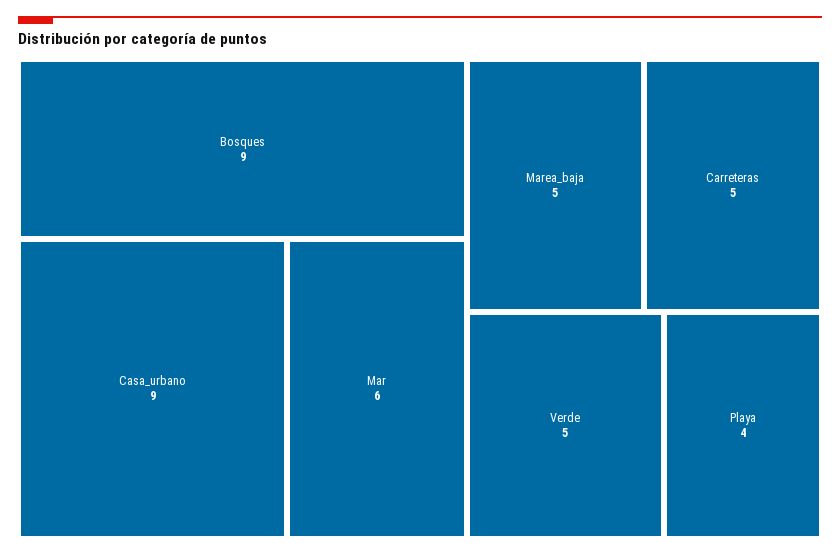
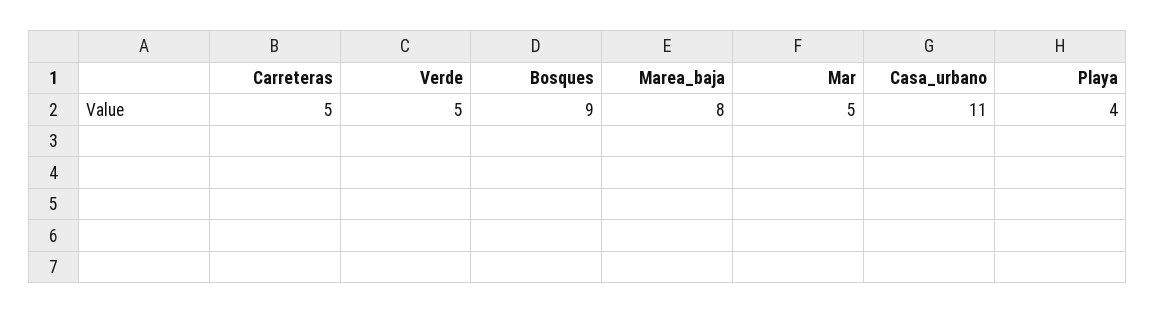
Casa_urbano: 9 -> 11
Mar: 6 -> 5
Marea_baja: 5 -> 8

